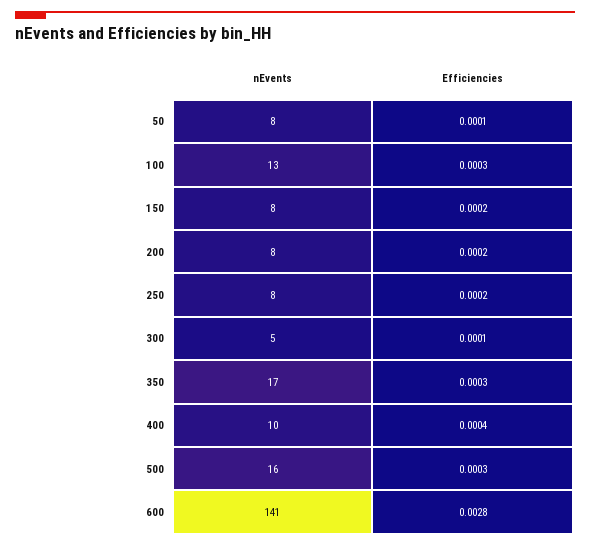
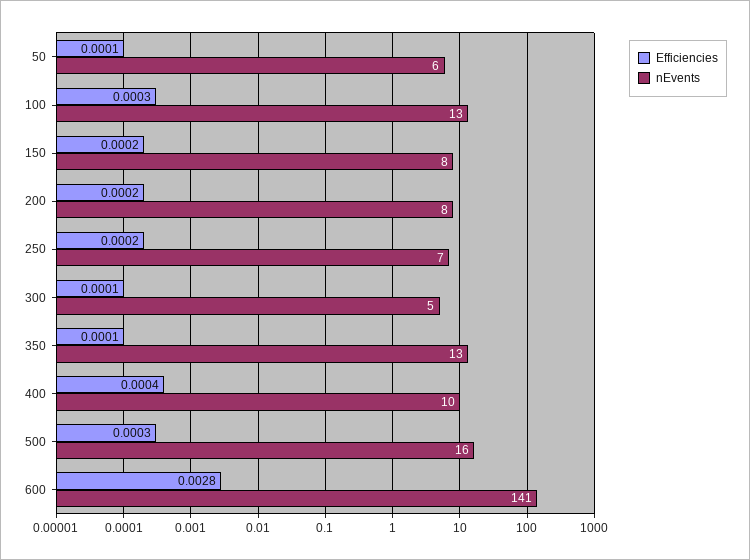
nEvents, 50: 8 -> 6
nEvents, 250: 8 -> 7
nEvents, 350: 17 -> 13
Efficiencies, 350: 0.0003 -> 0.0001

